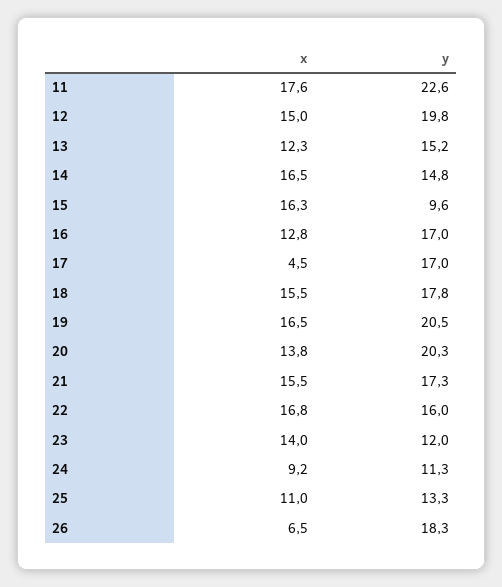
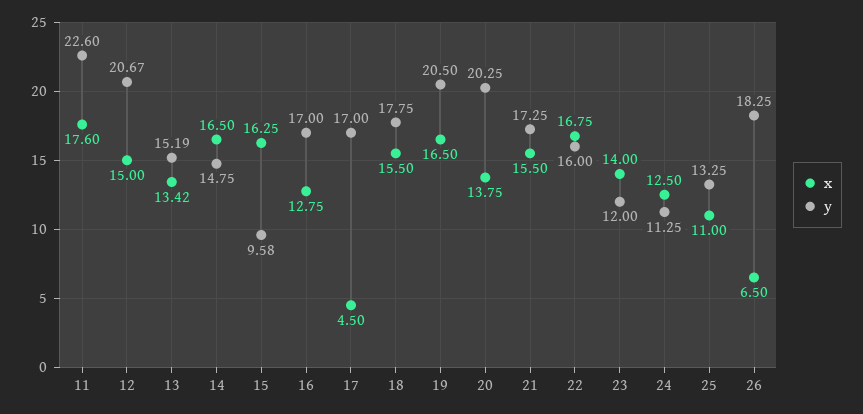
y, 12: 19.8 -> 20.67
x, 13: 12.3 -> 13.42
x, 24: 9.2 -> 12.5

